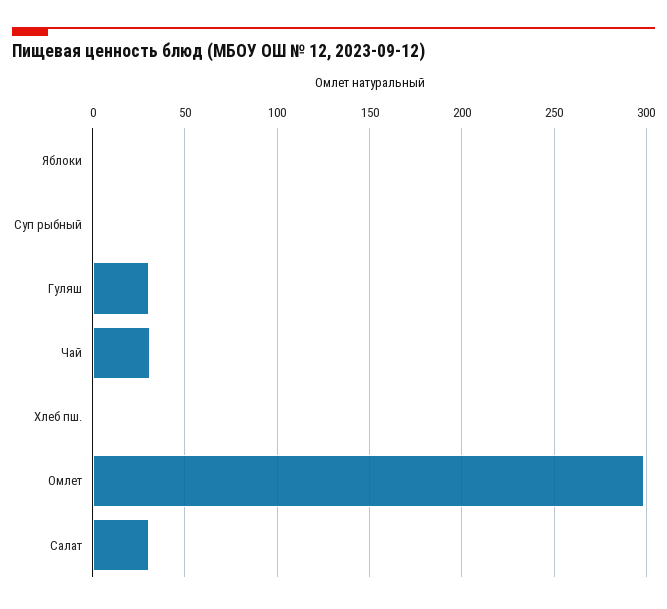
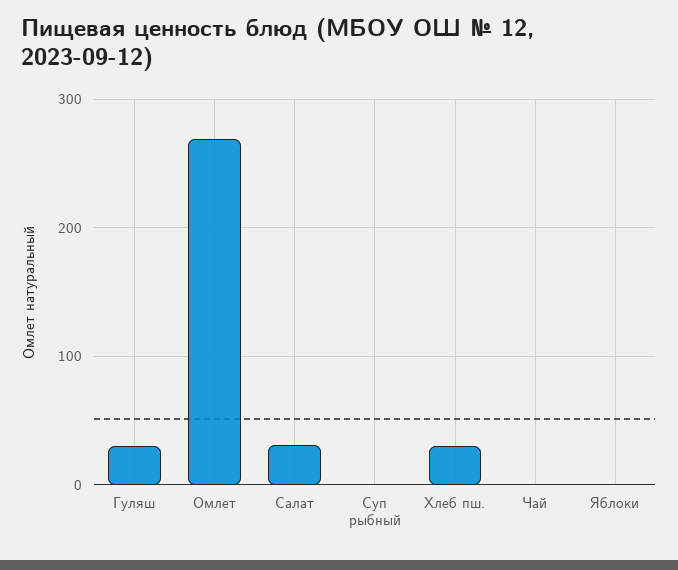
Чай: 30 -> 0
Хлеб пш.: 0 -> 30
Омлет: 300 -> 270

